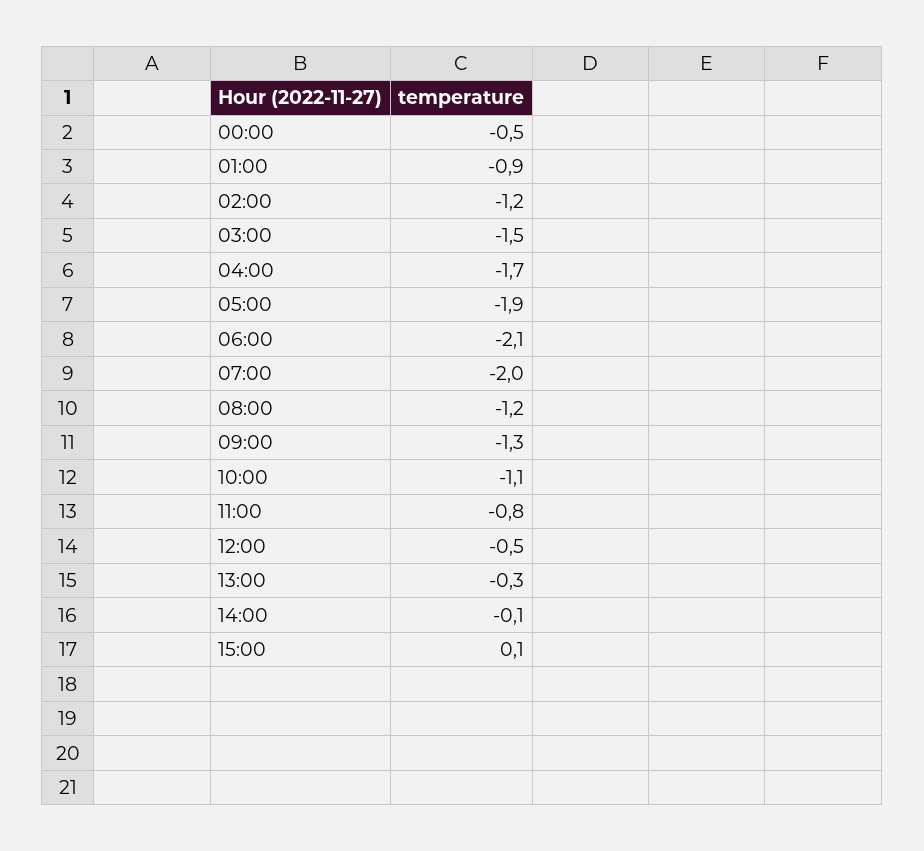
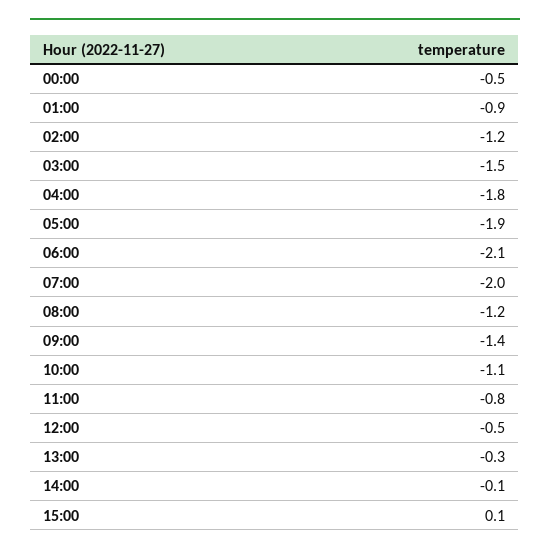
04:00: -1.7 -> -1.8
09:00: -1.3 -> -1.4

